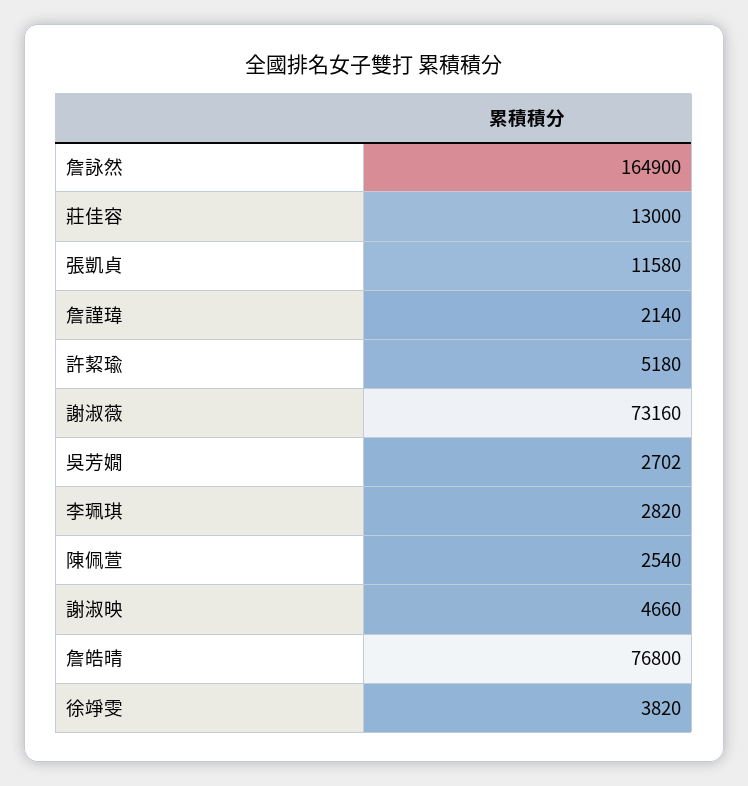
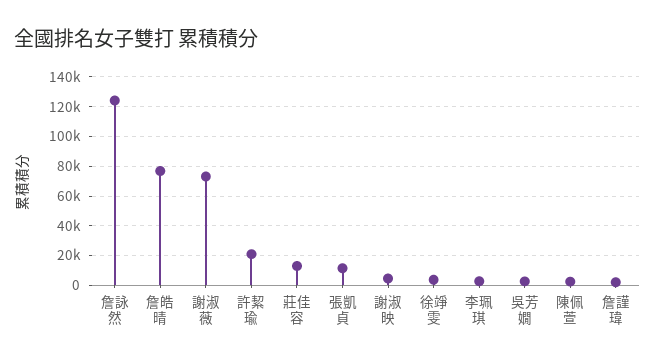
詹詠然: 164900 -> 125000
許絜瑜: 5180 -> 20000

